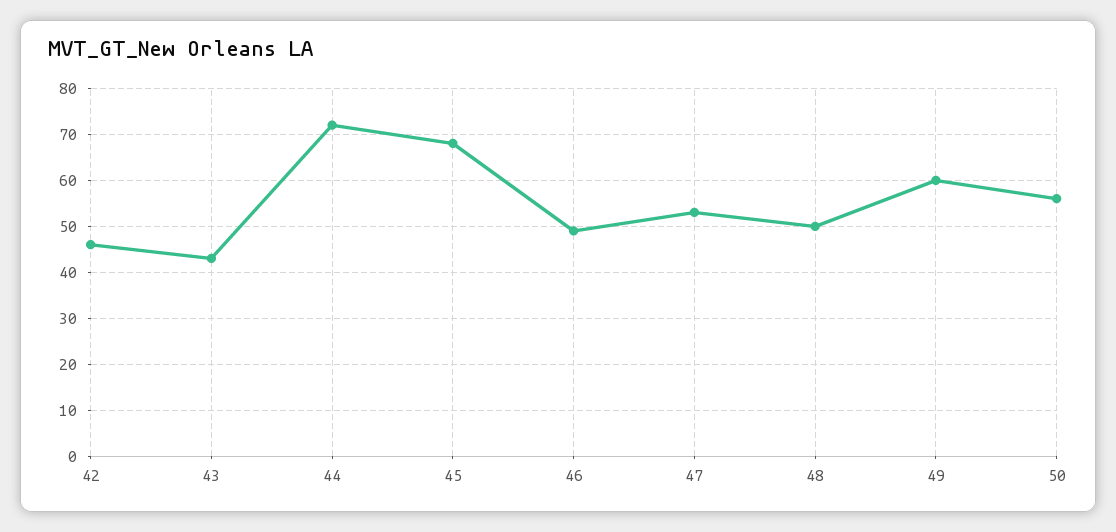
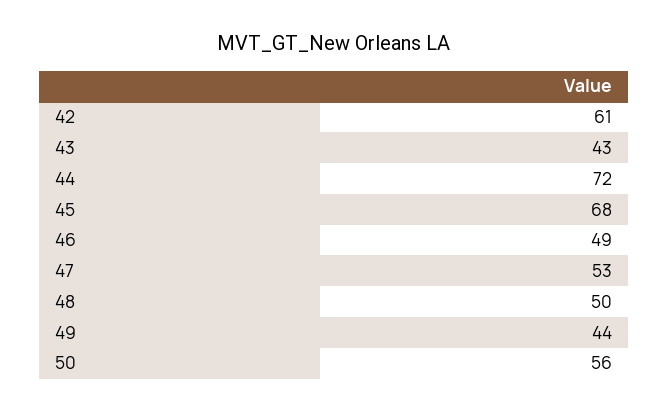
42: 45 -> 61
49: 60 -> 44

